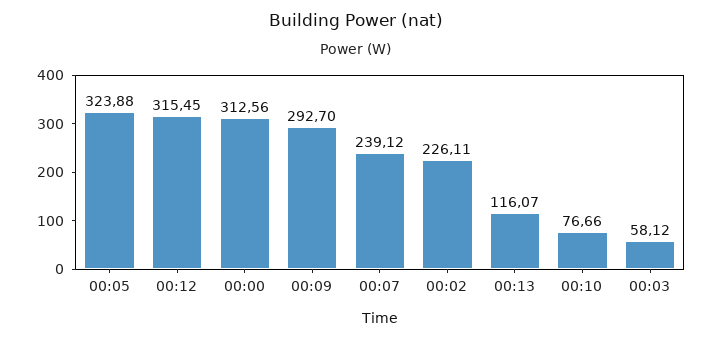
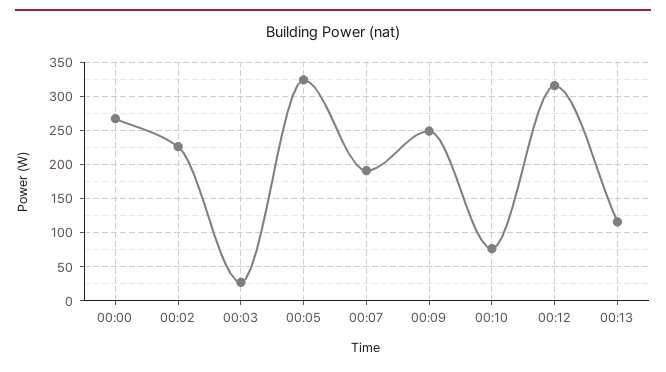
00:00: 312.56 -> 270
00:09: 292.7 -> 250
00:07: 239.12 -> 190
00:03: 58.12 -> 30

